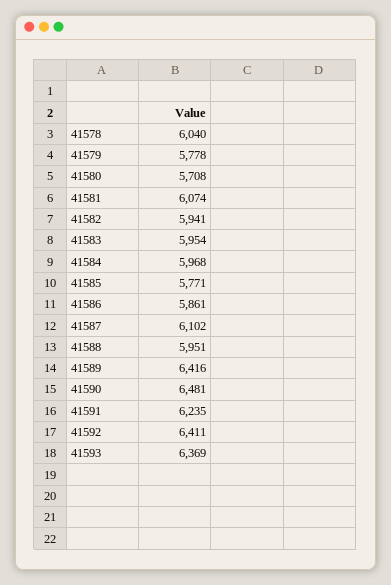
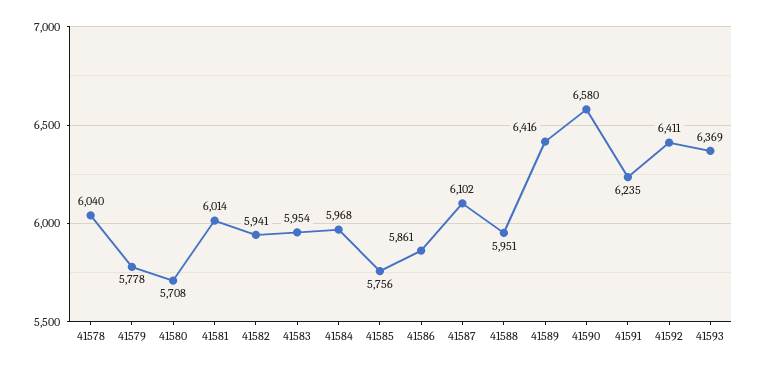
41581: 6074 -> 6014
41585: 5771 -> 5756
41590: 6481 -> 6580

